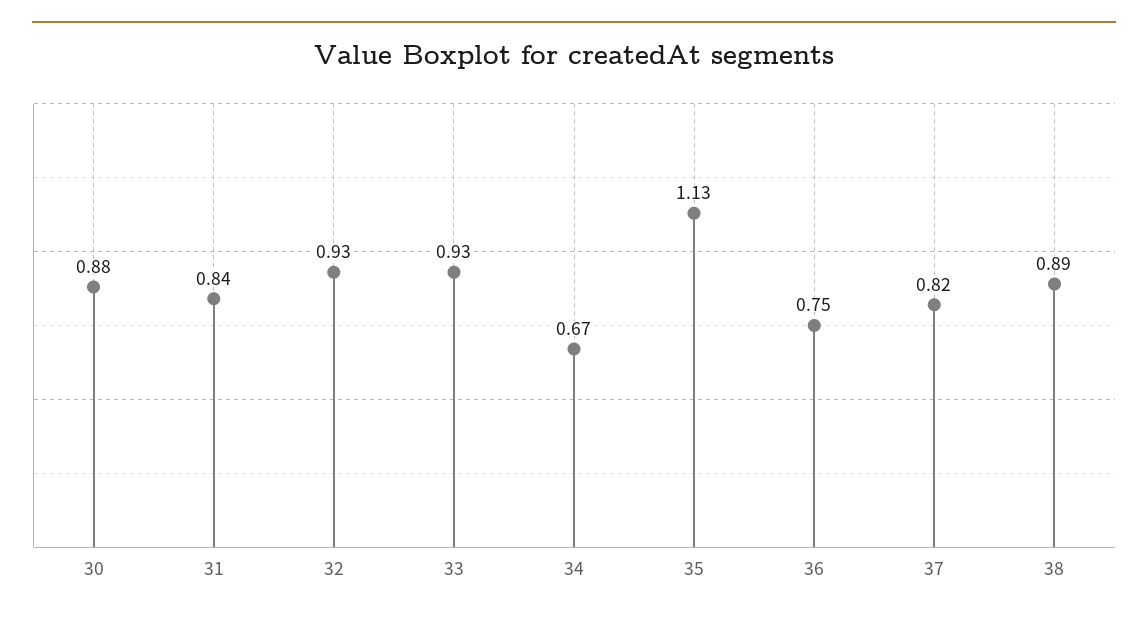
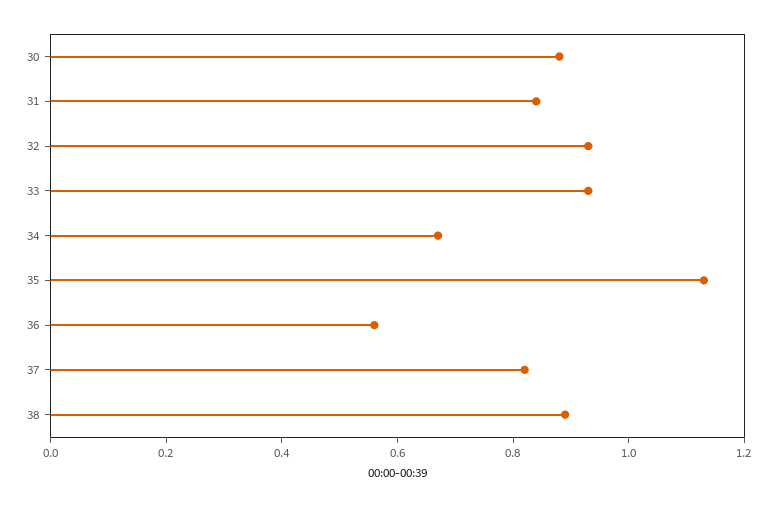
36: 0.75 -> 0.55

